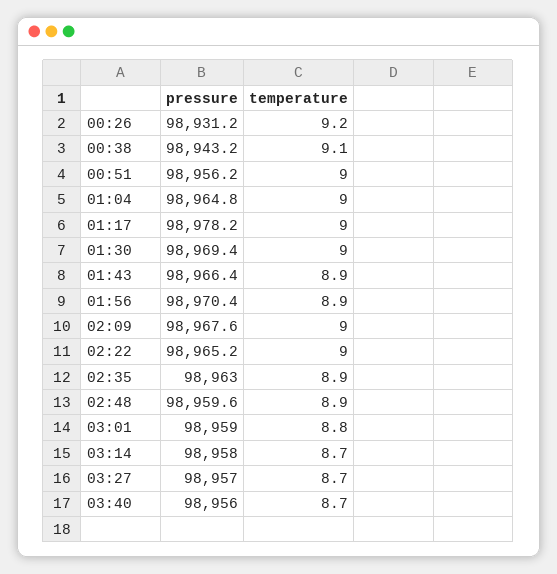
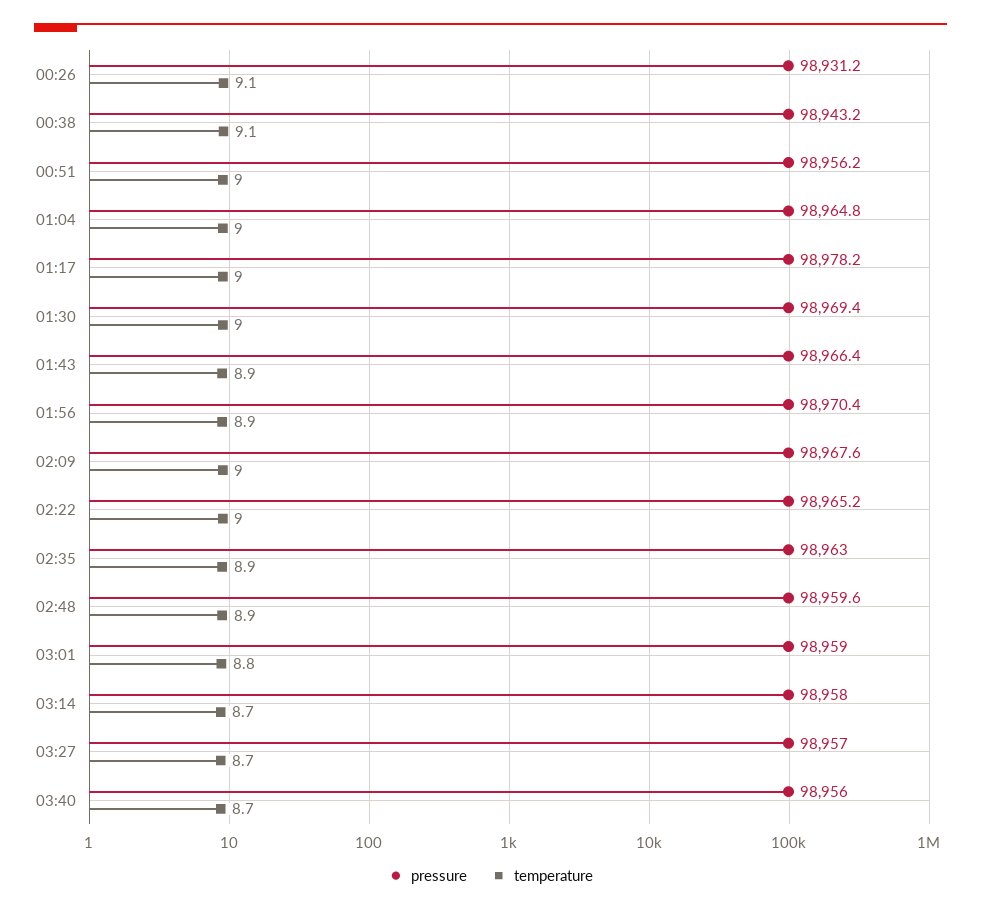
temperature, 00:26: 9.2 -> 9.1

